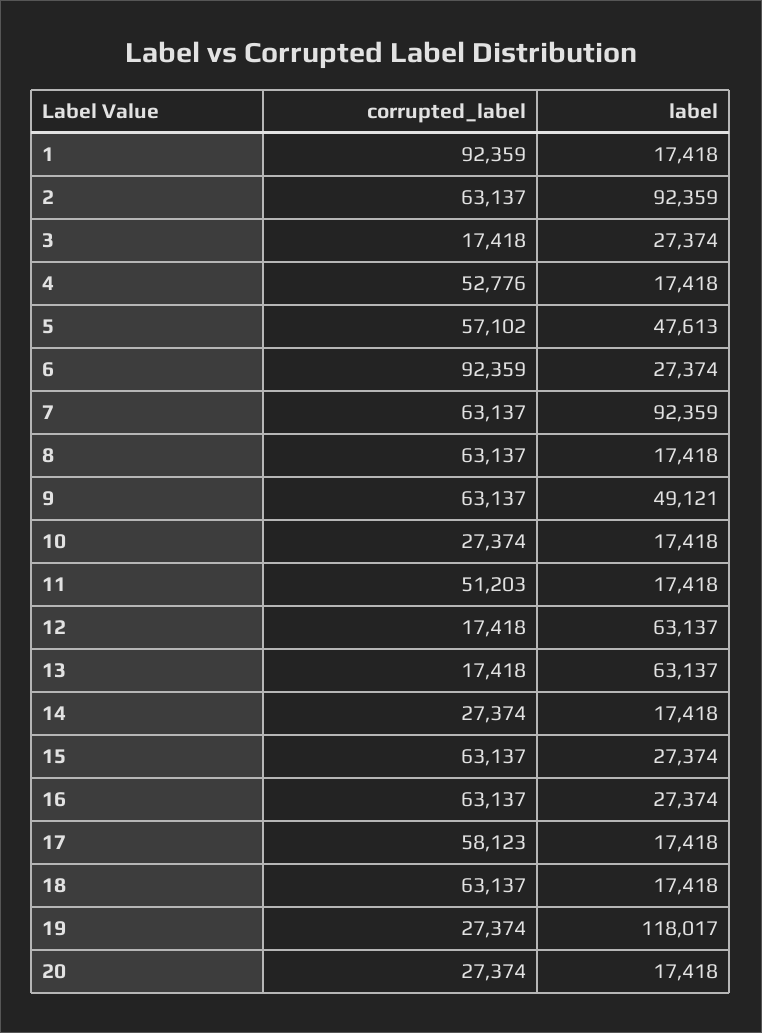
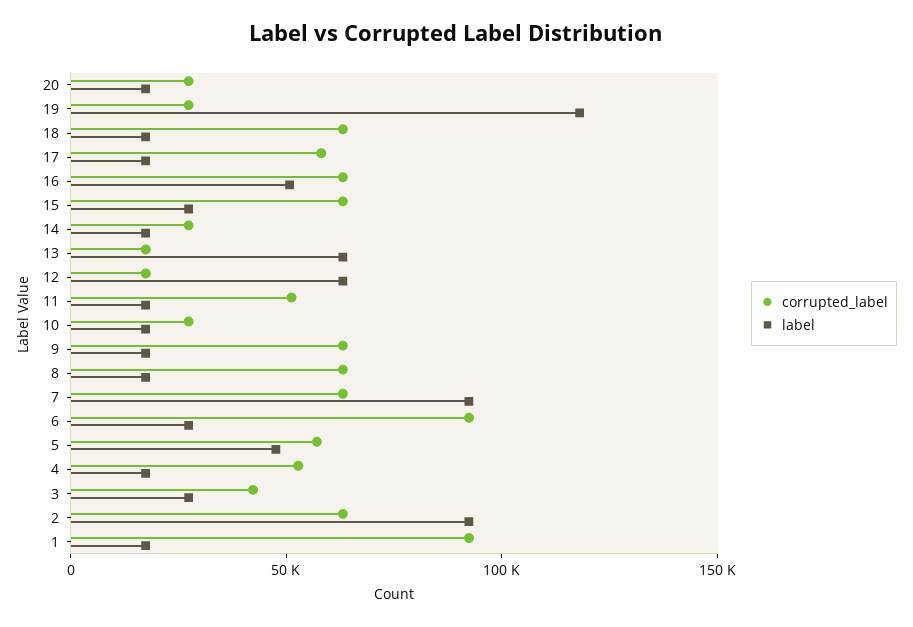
corrupted_label, 3: 17418 -> 40000
label, 9: 49121 -> 20000
label, 16: 27374 -> 50000

